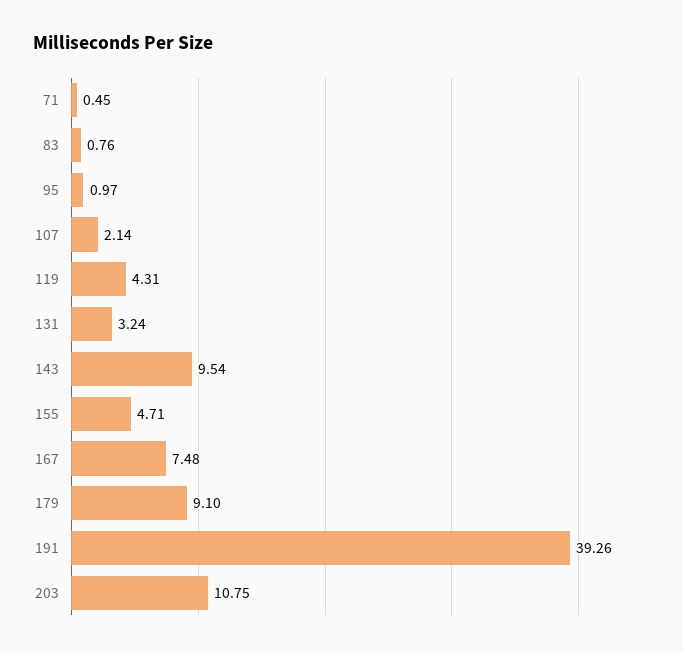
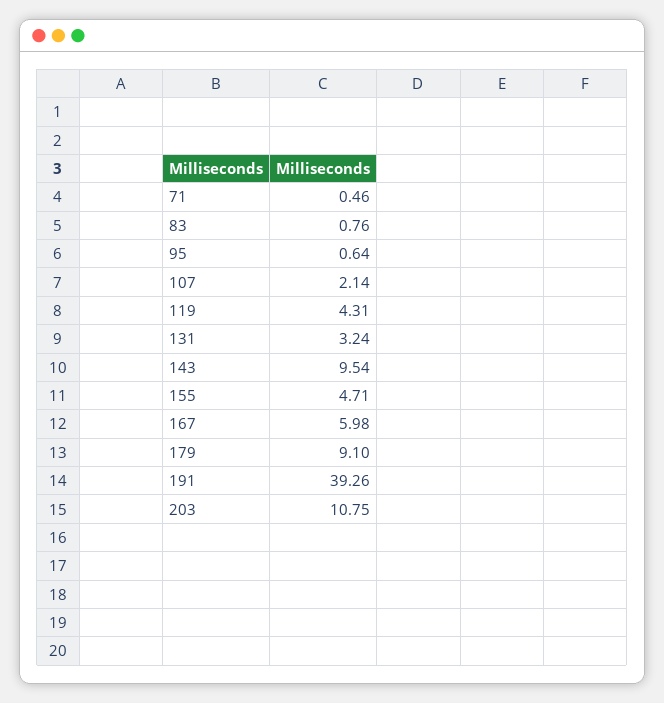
71: 0.45 -> 0.46
95: 0.97 -> 0.64
167: 7.48 -> 5.98

